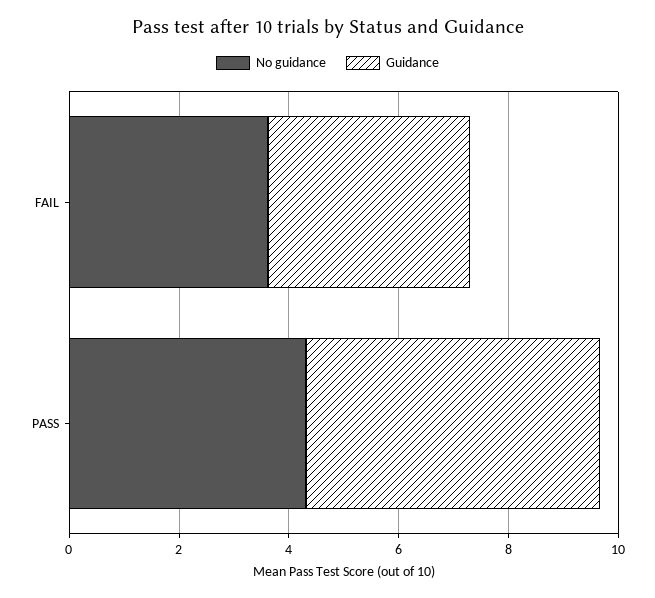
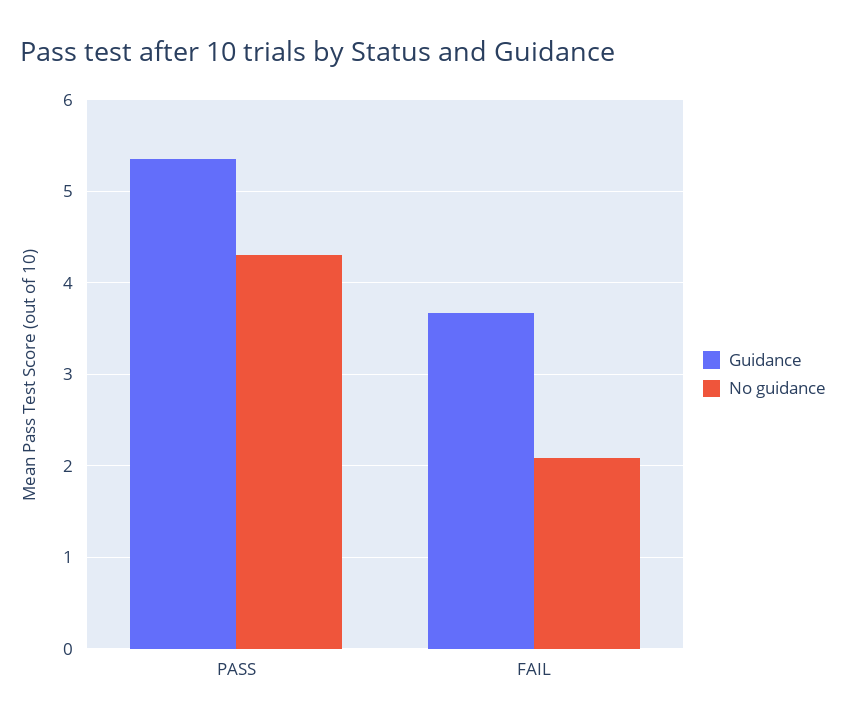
No guidance, FAIL: 3.5 -> 2.1

